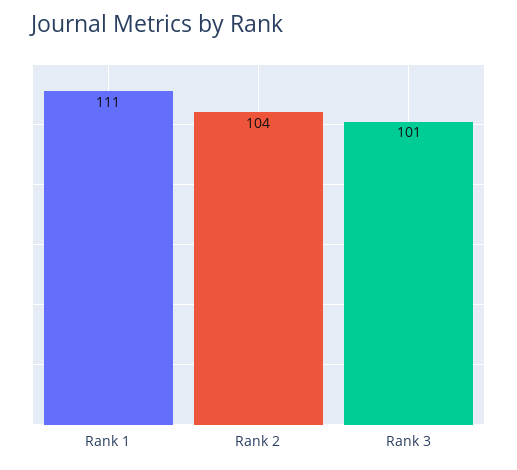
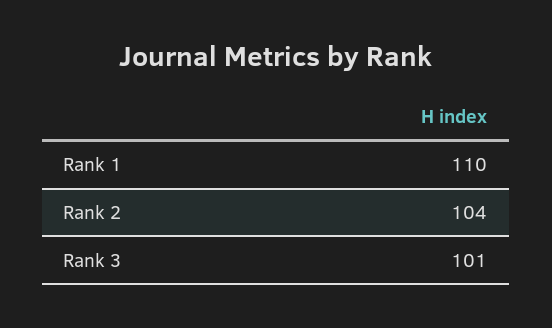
Rank 1: 111 -> 110

